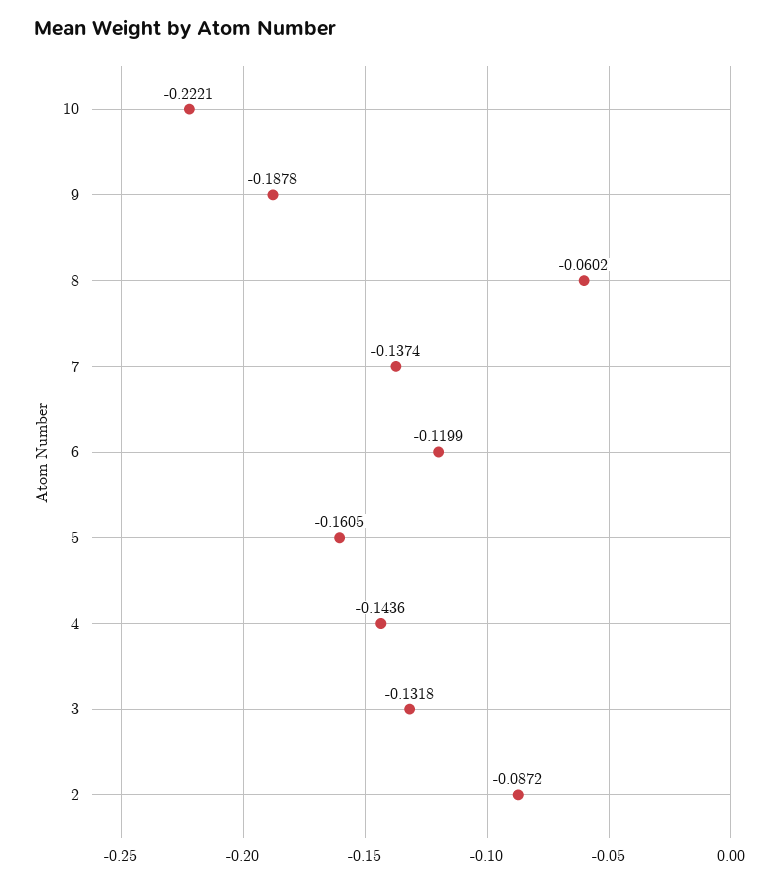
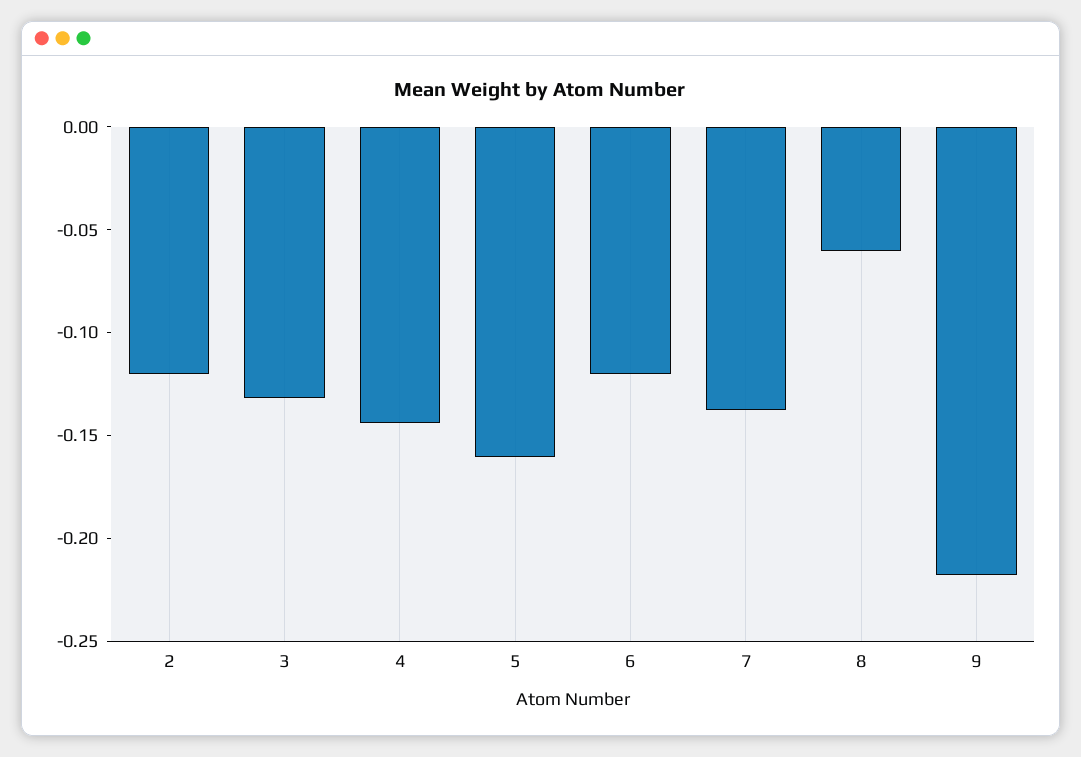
10: -0.2221 -> none
9: -0.1878 -> -0.22
2: -0.0872 -> -0.12

